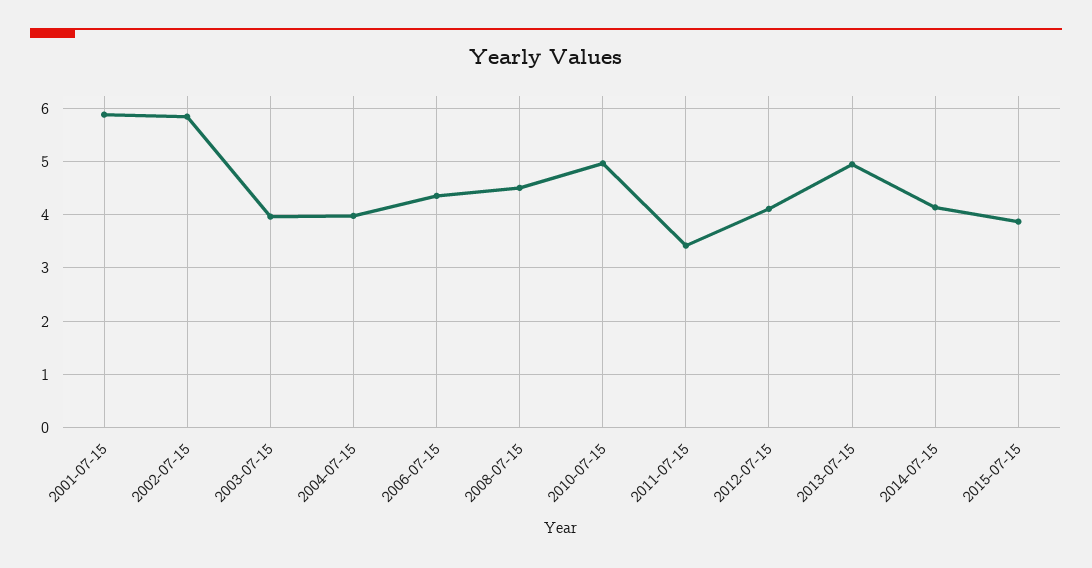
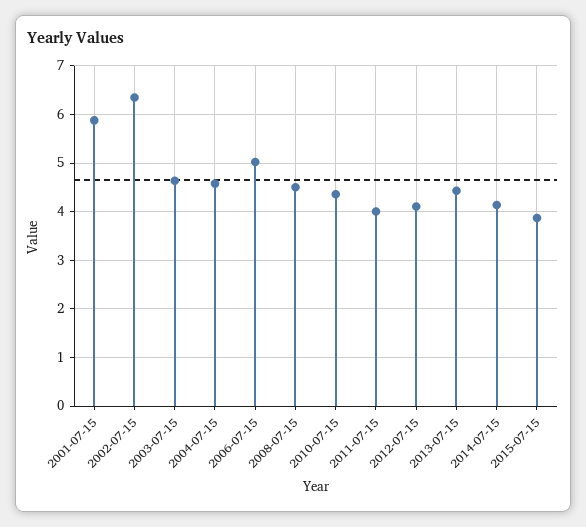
2002-07-15: 5.8 -> 6.4
2003-07-15: 4 -> 4.6
2004-07-15: 4 -> 4.6
2006-07-15: 4.4 -> 5
2010-07-15: 5 -> 4.4
2011-07-15: 3.4 -> 4
2013-07-15: 5 -> 4.4

